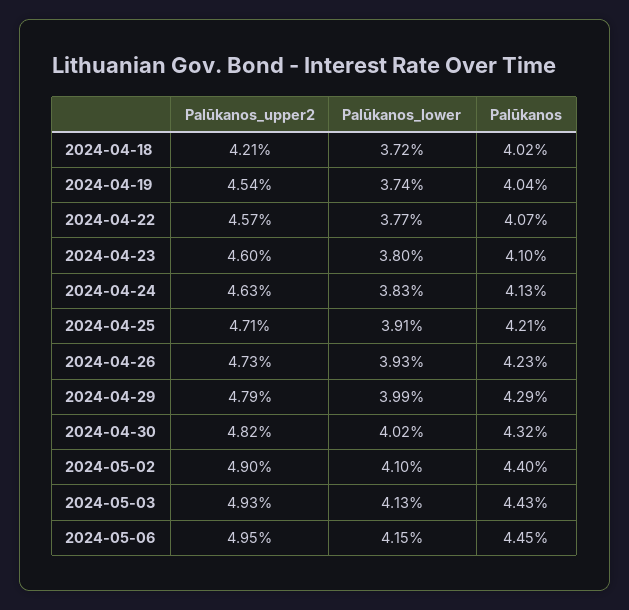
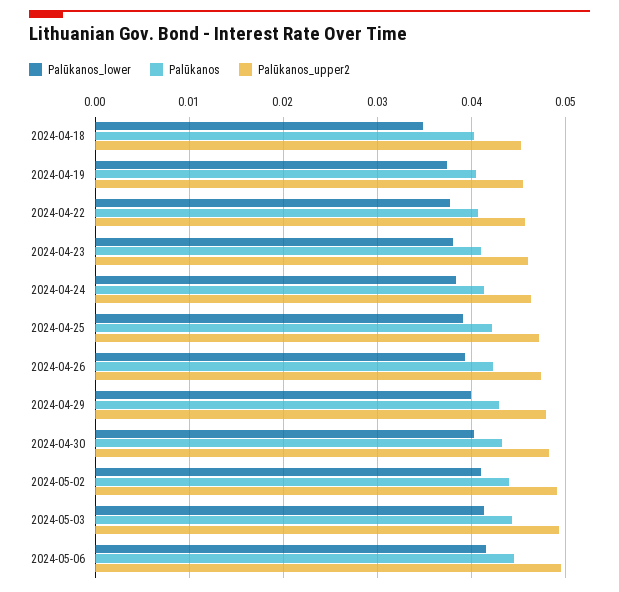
Palūkanos_upper2, 2024-04-18: 0.0421 -> 0.045
Palūkanos_lower, 2024-04-18: 0.0372 -> 0.035

